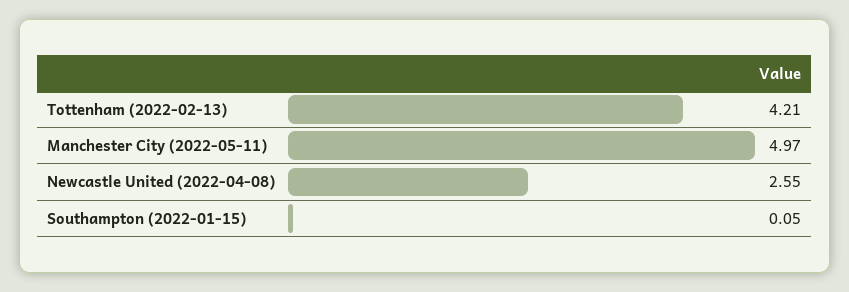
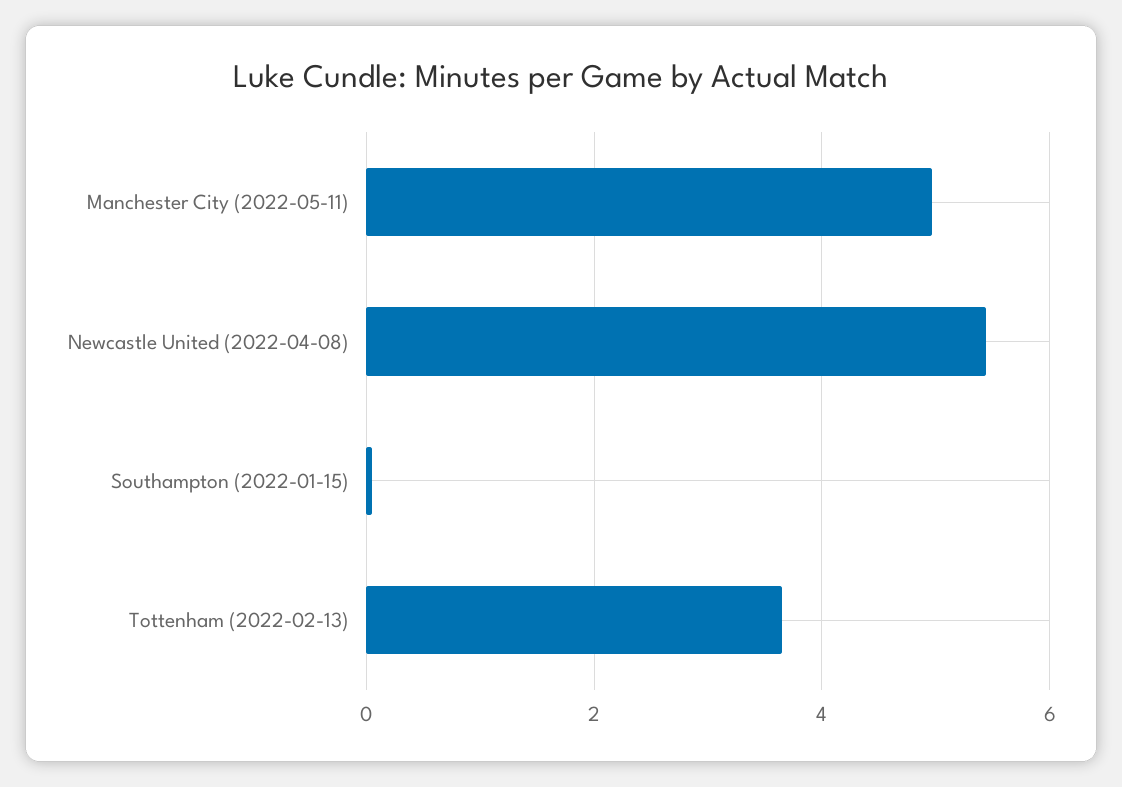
Tottenham (2022-02-13): 4.21 -> 3.6
Newcastle United (2022-04-08): 2.55 -> 5.4

